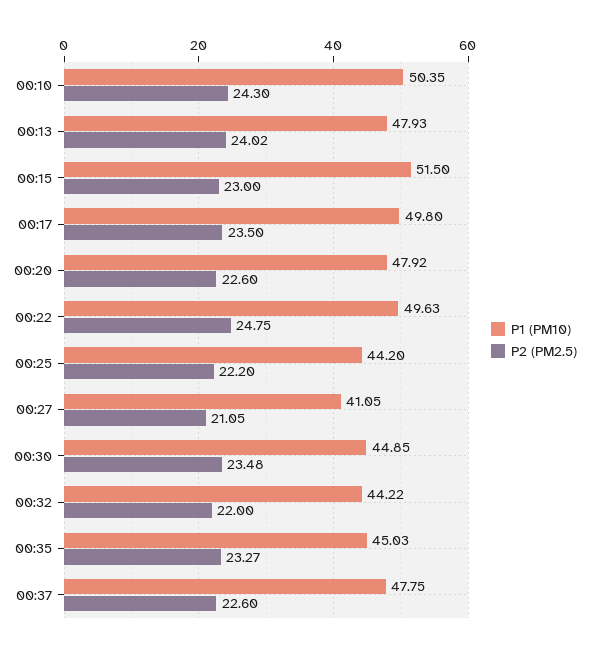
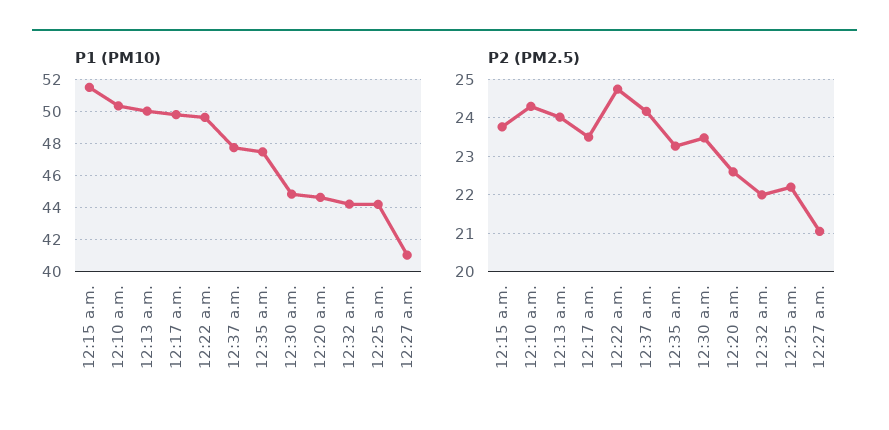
P1 (PM10), 00:13: 47.93 -> 50
P2 (PM2.5), 00:15: 23 -> 23.8
P1 (PM10), 00:20: 47.92 -> 44.5
P1 (PM10), 00:35: 45.03 -> 47.5
P2 (PM2.5), 00:37: 22.6 -> 24.2

